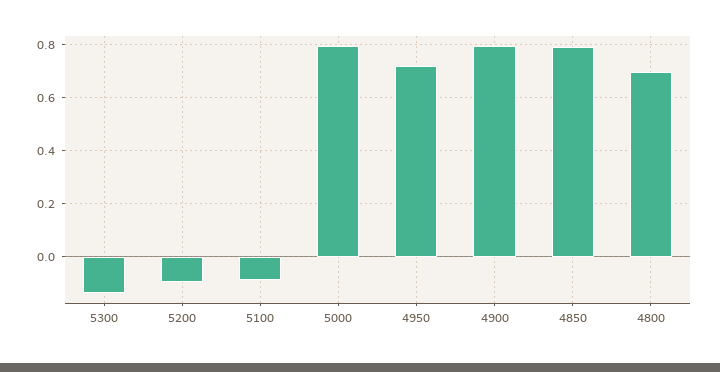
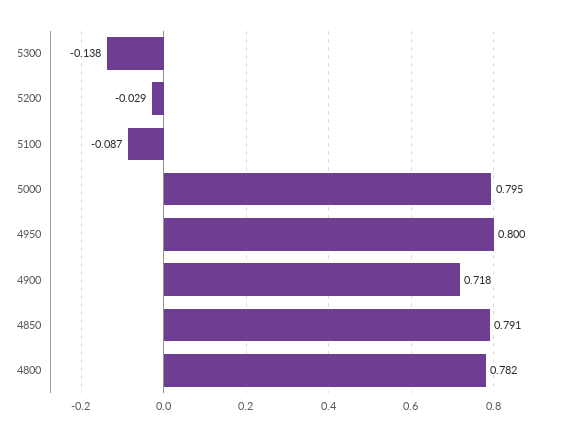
5200: -0.1 -> -0.029
4950: 0.725 -> 0.8
4900: 0.8 -> 0.718
4800: 0.7 -> 0.782

